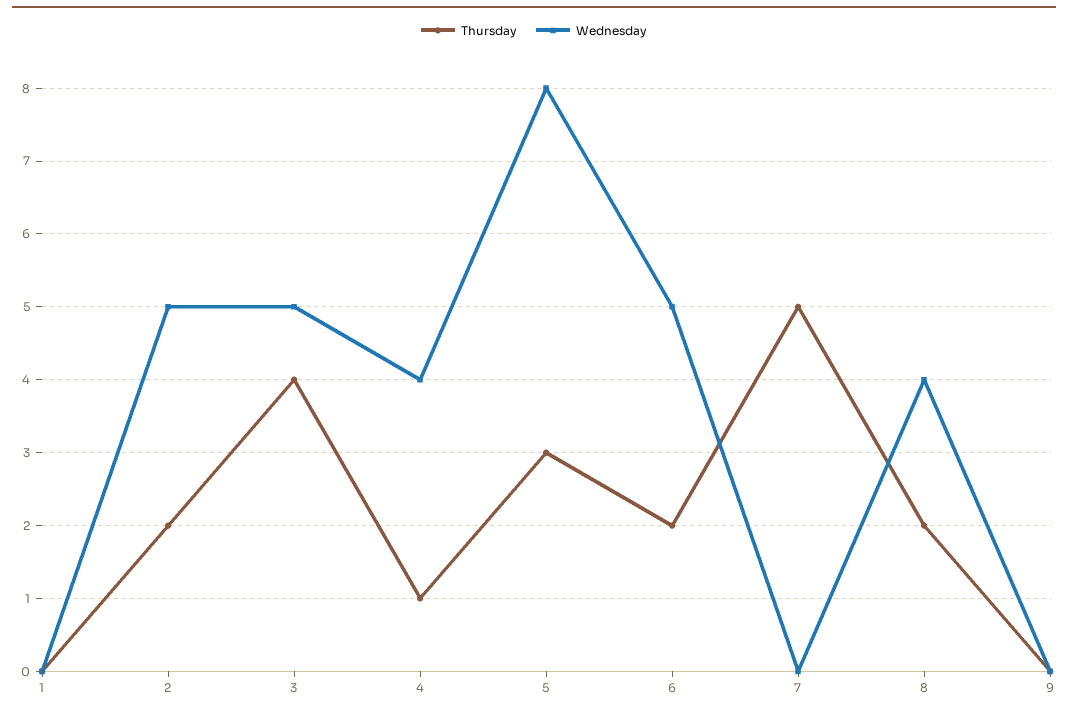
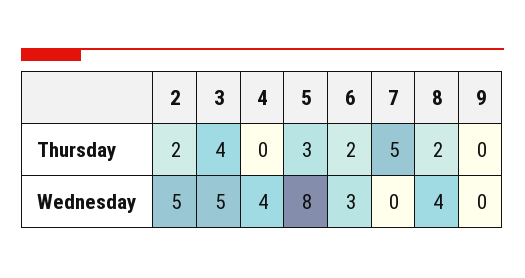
Thursday, 1: 0 -> none
Wednesday, 1: 0 -> none
Thursday, 4: 1 -> 0
Wednesday, 6: 5 -> 3

